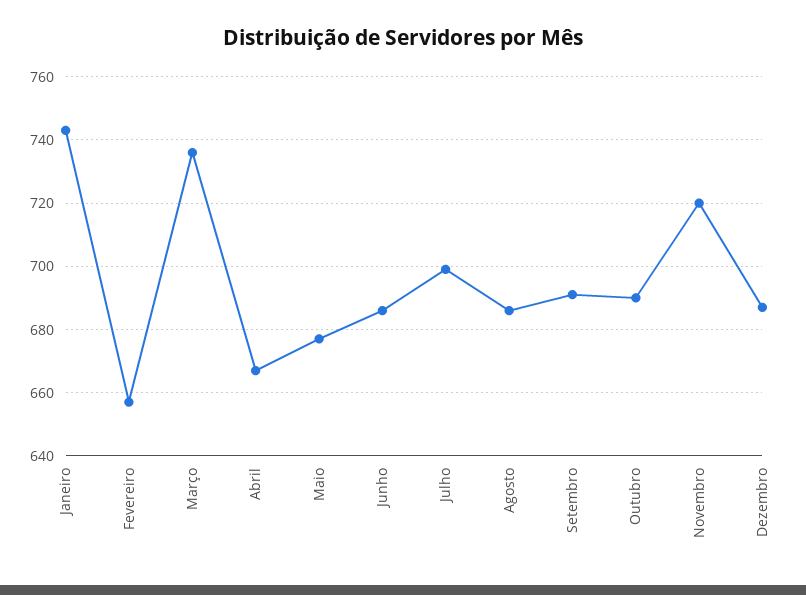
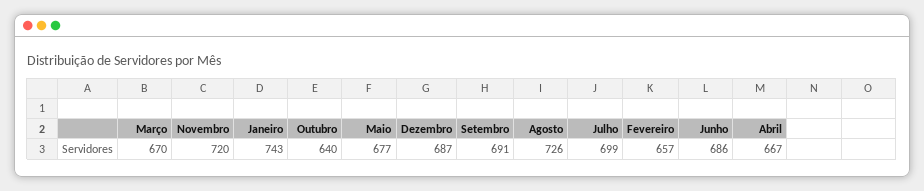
Março: 735 -> 670
Agosto: 685 -> 726
Outubro: 690 -> 640

